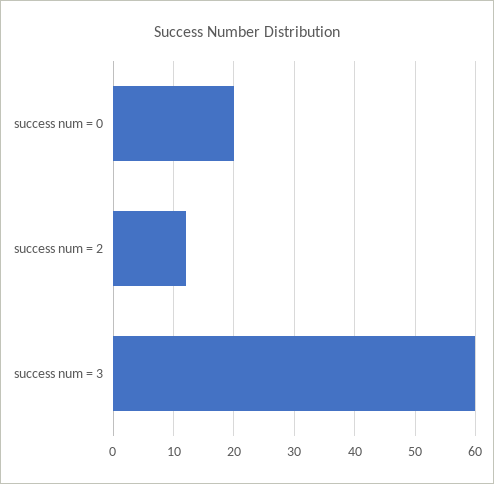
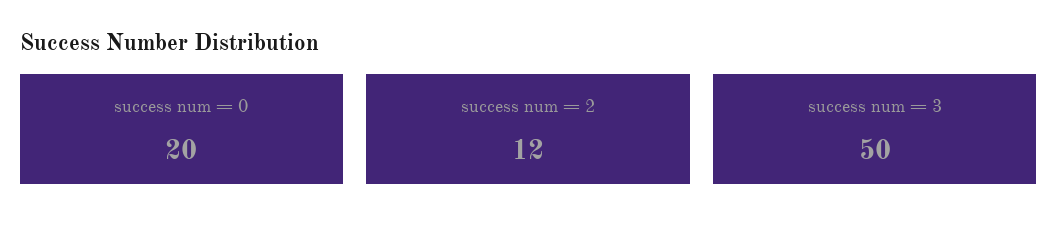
success num = 3: 60 -> 50

